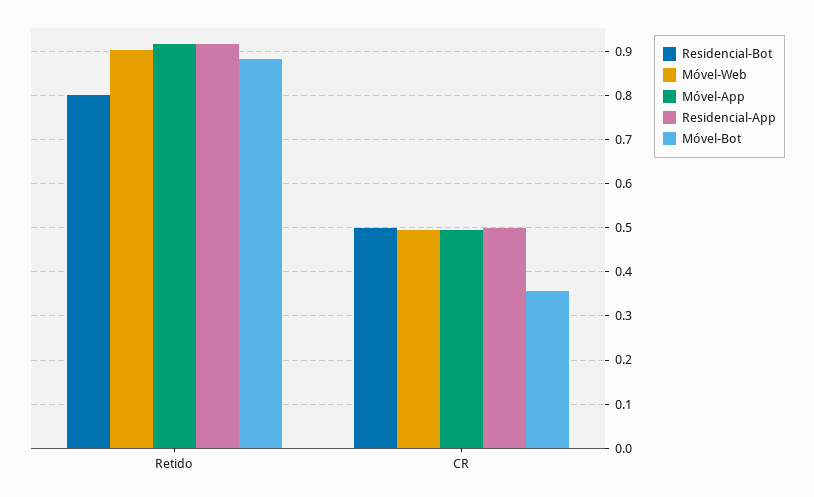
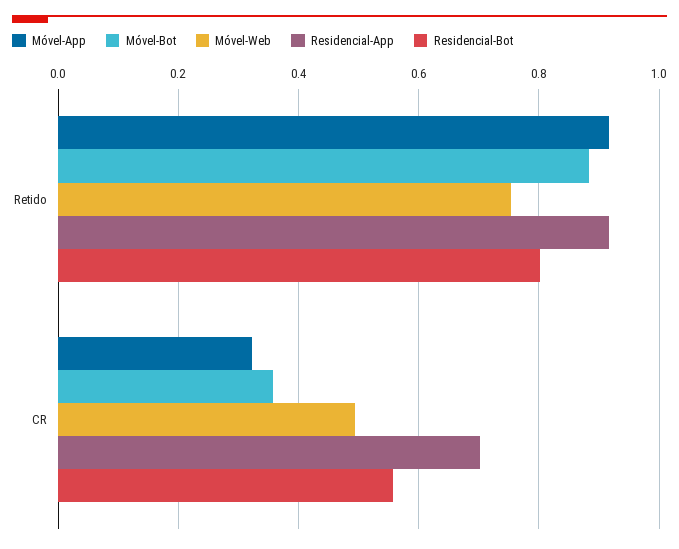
Móvel-Web, Retido: 0.9 -> 0.76
Residencial-Bot, CR: 0.5 -> 0.56
Móvel-App, CR: 0.5 -> 0.32
Residencial-App, CR: 0.5 -> 0.7

